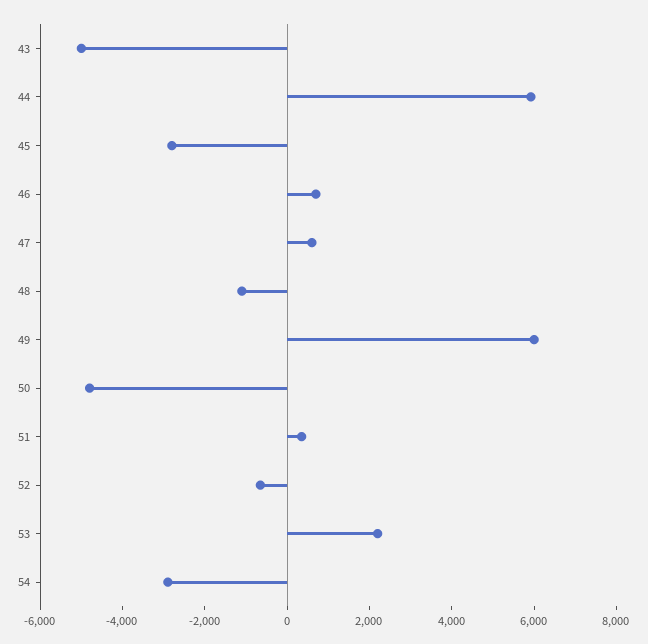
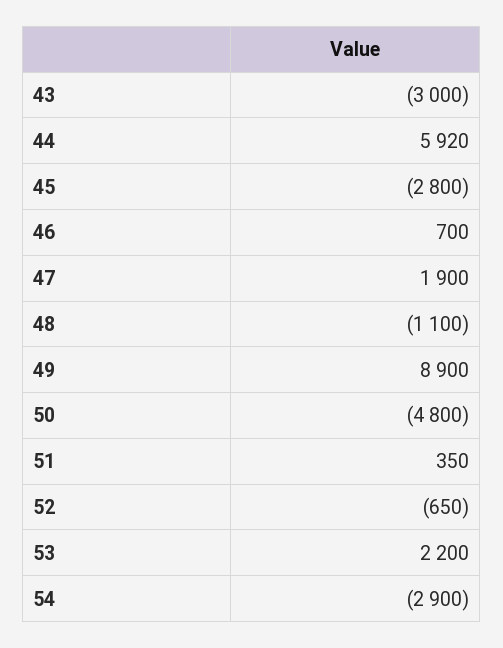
43: -5000 -> -3000
47: 500 -> 1900
49: 6000 -> 8900

